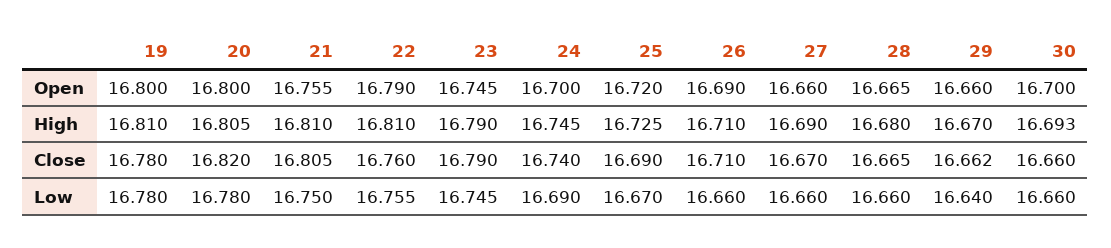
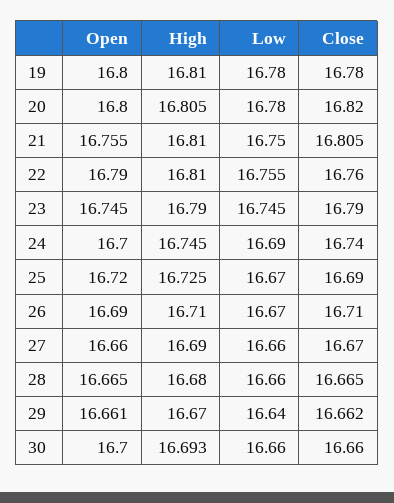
29, Open: 16.66 -> 16.661
26, Low: 16.66 -> 16.67

